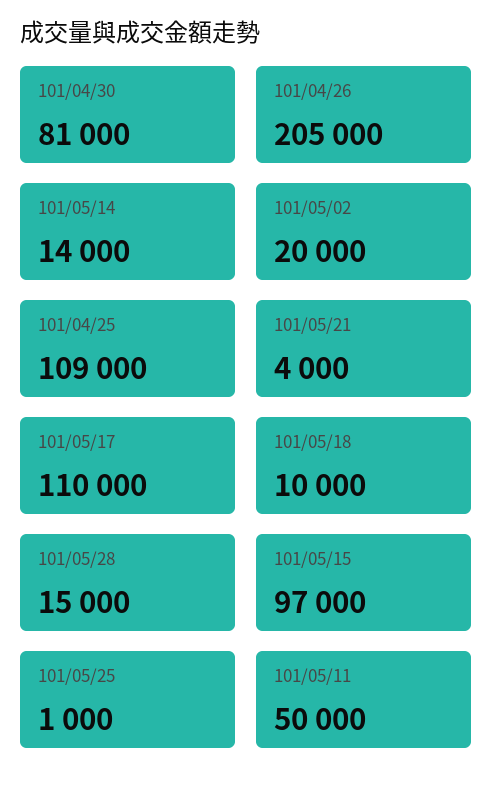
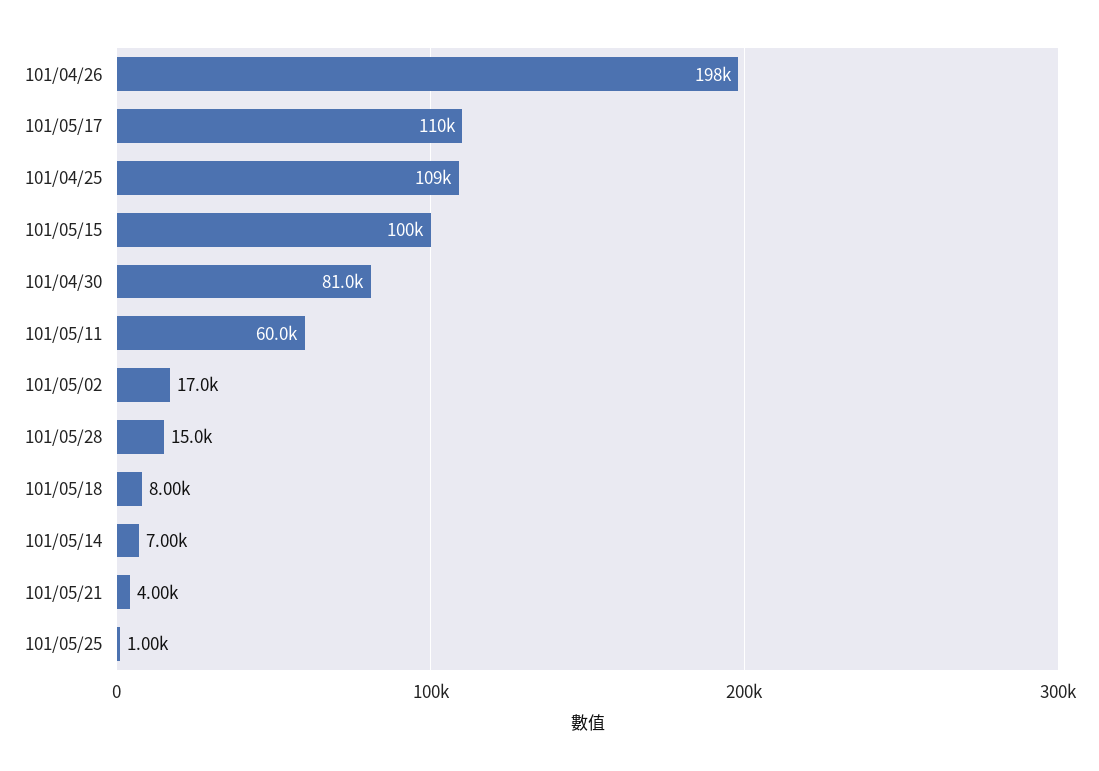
101/04/26: 205000 -> 198000
101/05/14: 14000 -> 7000
101/05/02: 20000 -> 17000
101/05/18: 10000 -> 8000
101/05/15: 97000 -> 100000
101/05/11: 50000 -> 60000

